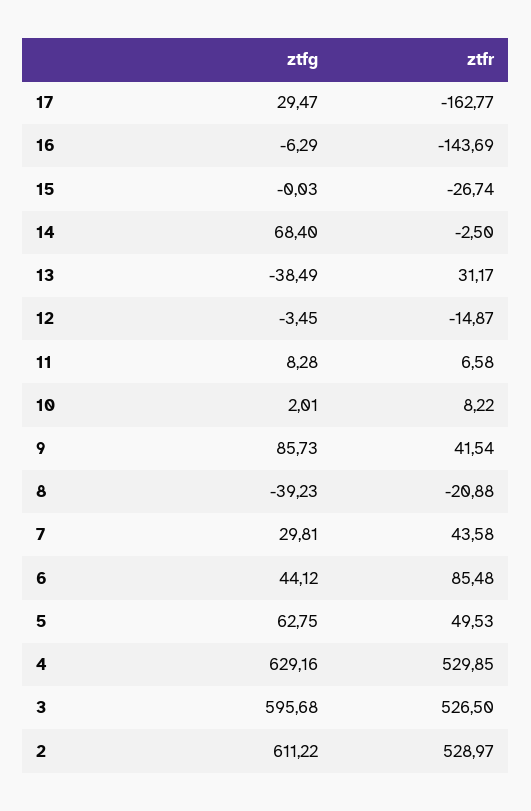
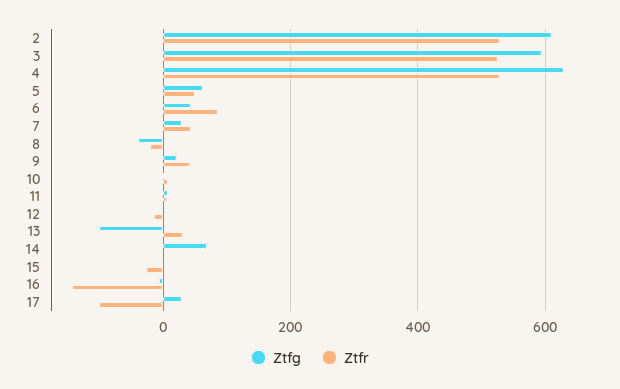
ztfr, 17: -162.77 -> -100
ztfg, 13: -38.49 -> -100
ztfg, 9: 85.73 -> 20

